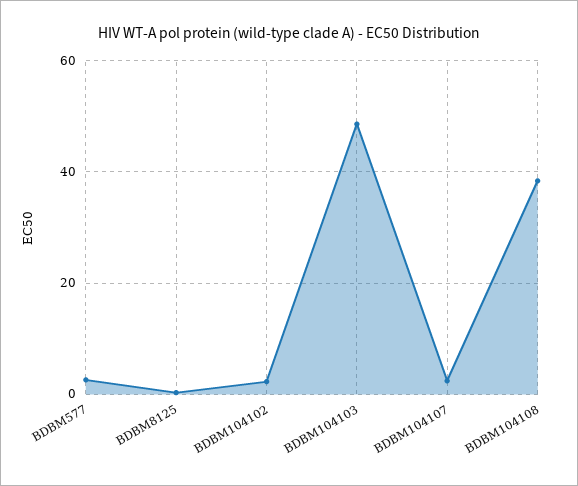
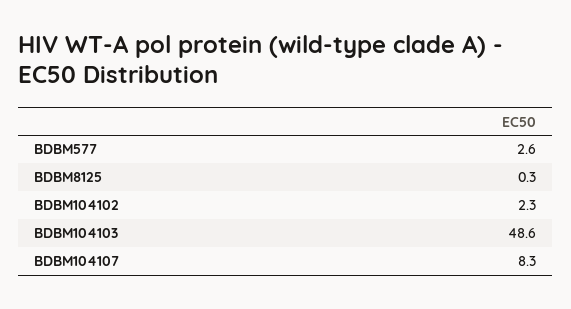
BDBM104107: 2 -> 8.3
BDBM104108: 38 -> none

